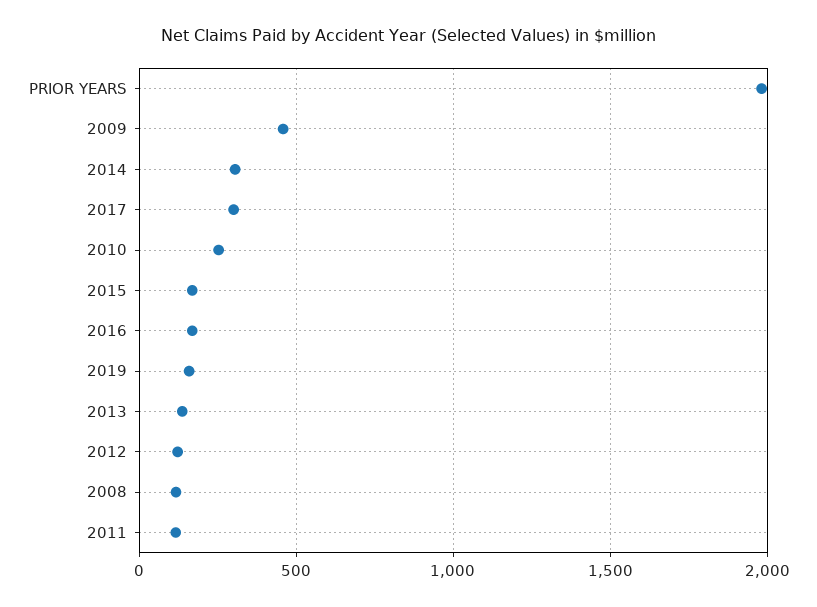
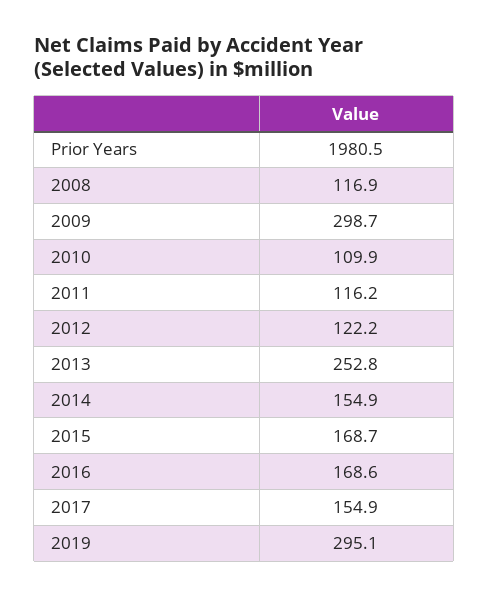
2009: 450 -> 298.7
2014: 300 -> 154.9
2017: 300 -> 154.9
2010: 250 -> 109.9
2019: 150 -> 295.1
2013: 150 -> 252.8

